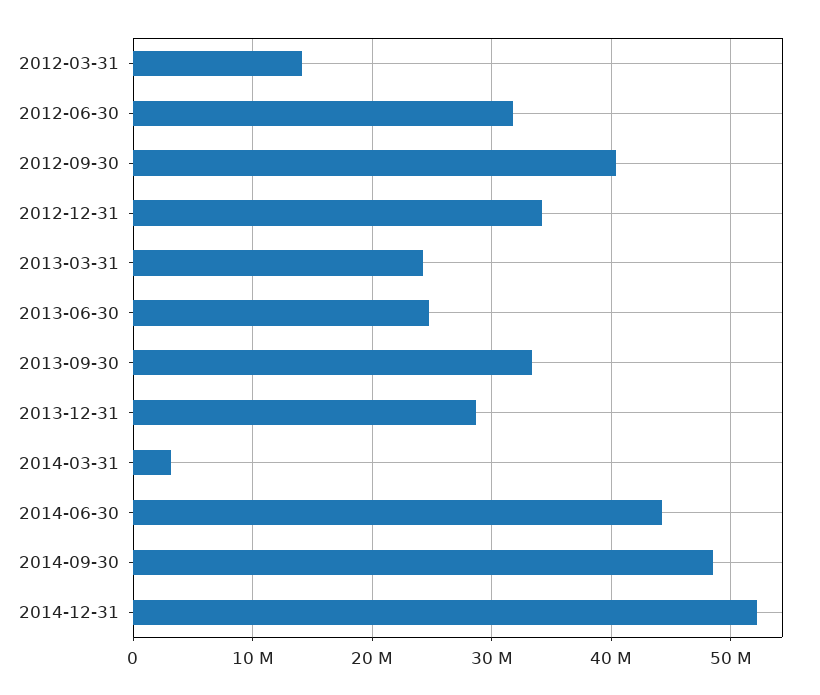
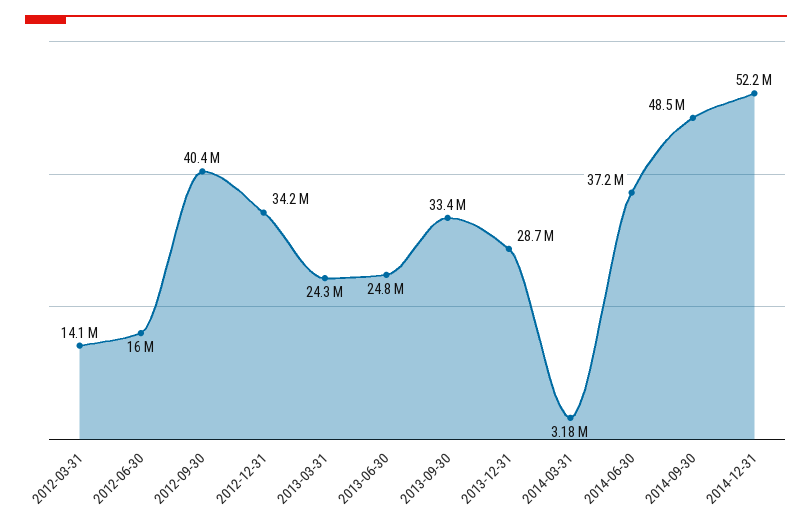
2012-06-30: 32000000 -> 16000000
2014-06-30: 44000000 -> 37200000

